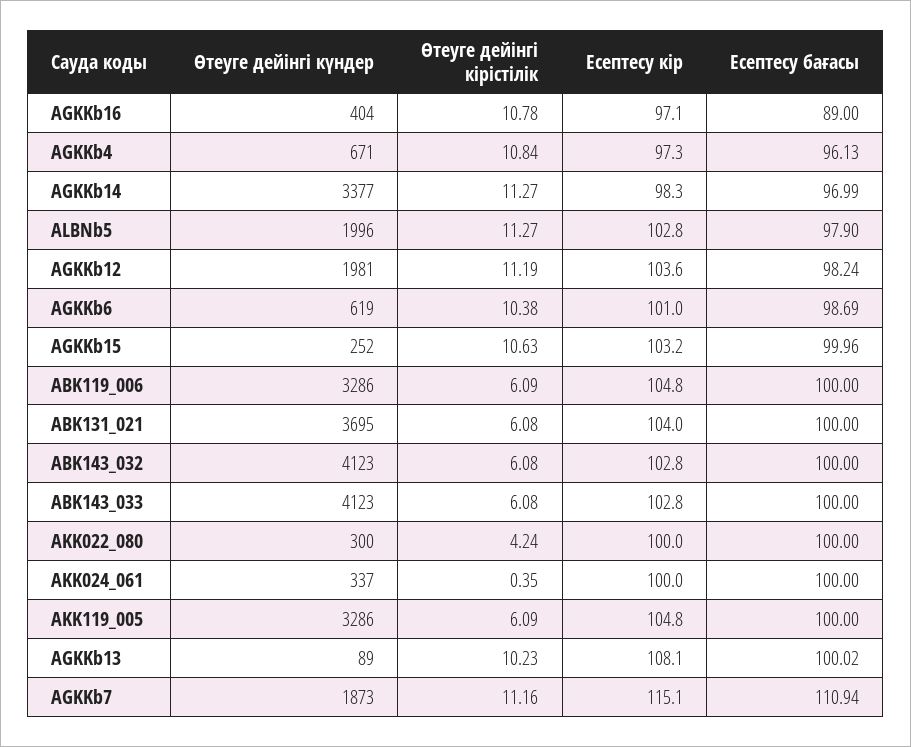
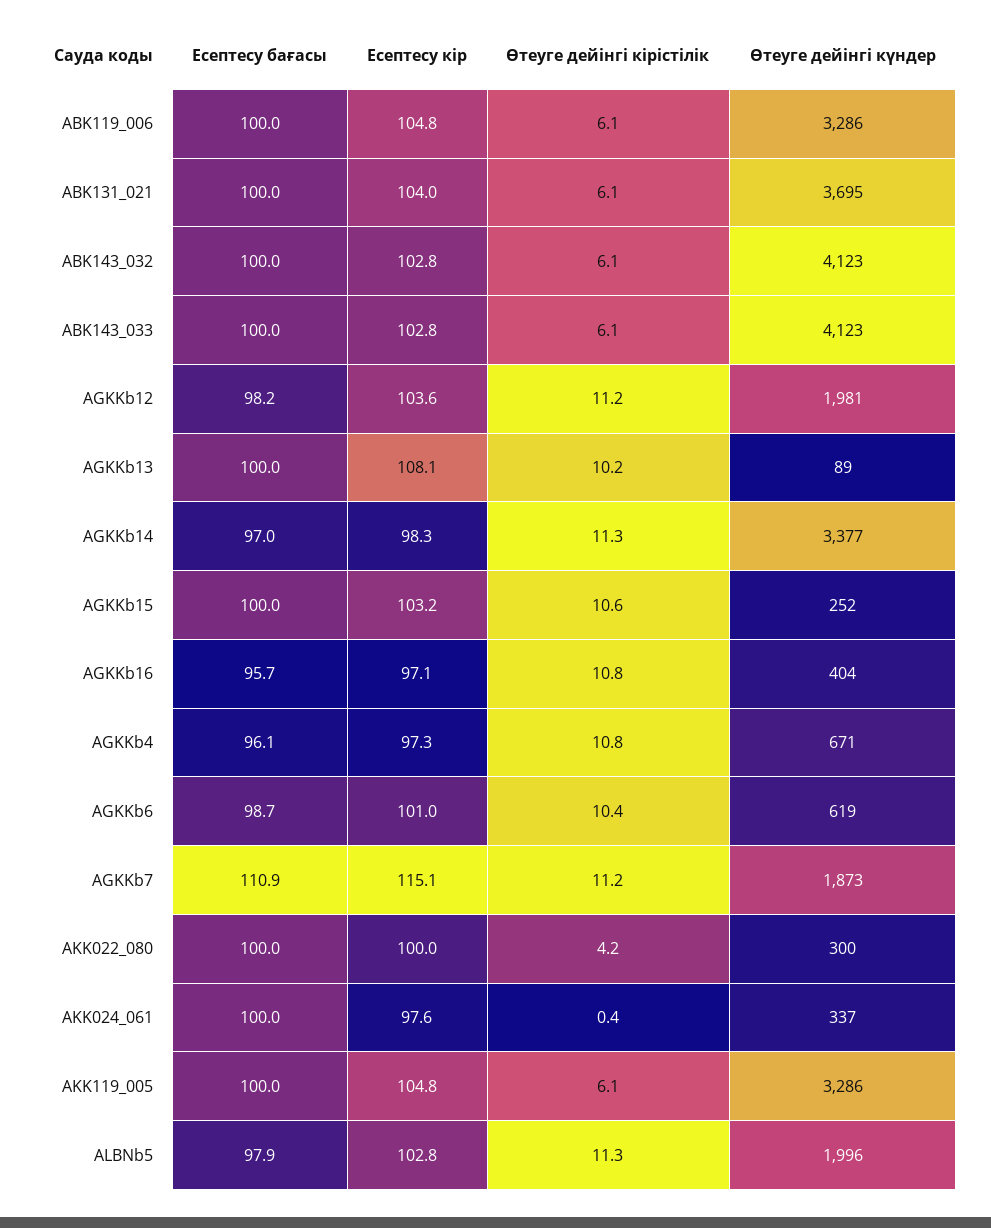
Есептесу бағасы, AGKKb16: 89 -> 95.7
Есептесу кір, AKK024_061: 100 -> 97.6

